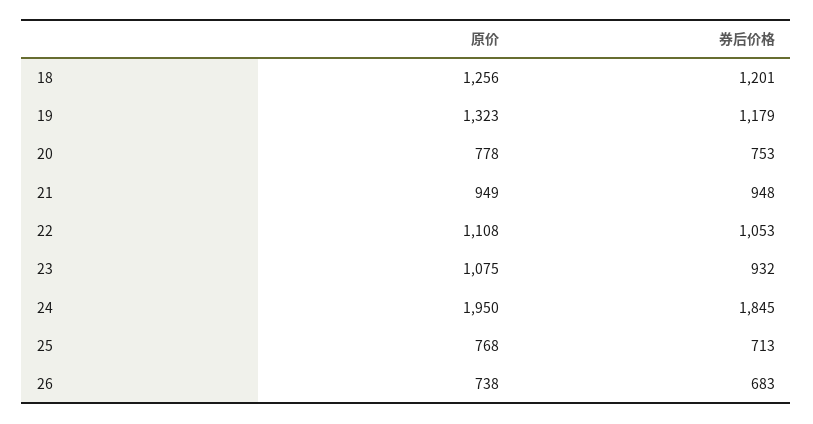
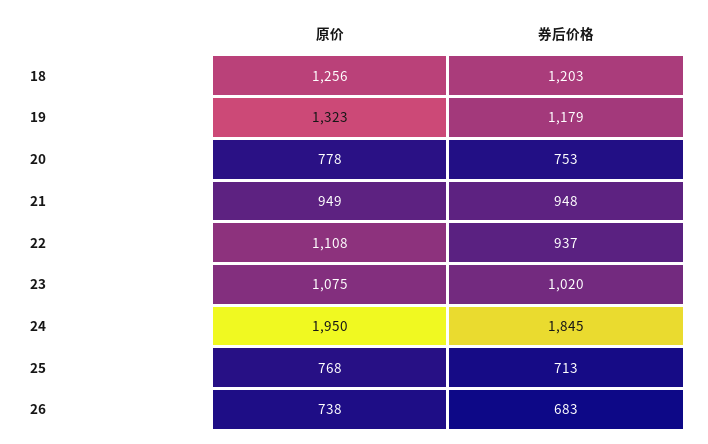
券后价格, 18: 1201 -> 1203
券后价格, 22: 1053 -> 937
券后价格, 23: 932 -> 1020

